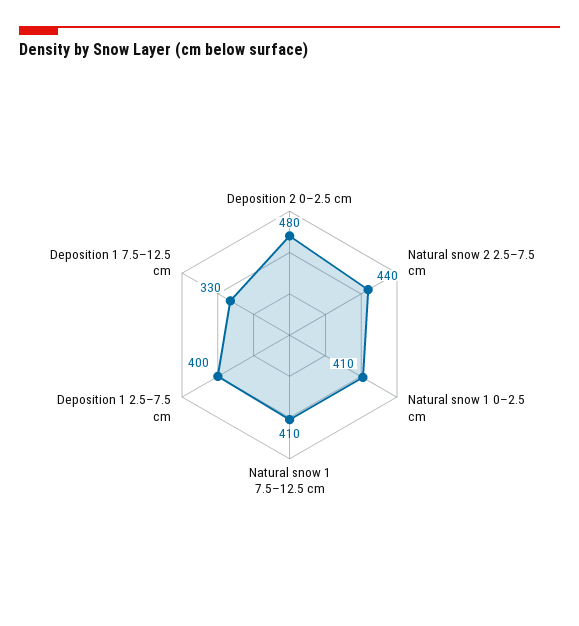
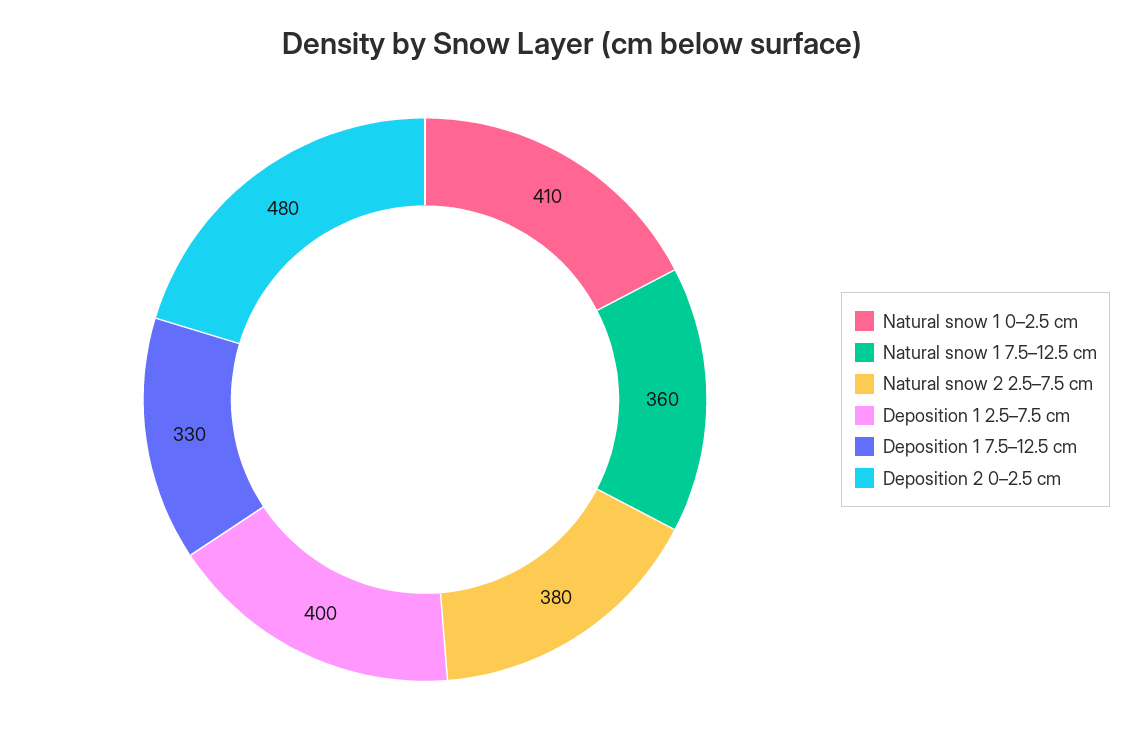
Natural snow 2 2.5–7.5 cm: 440 -> 380
Natural snow 1 7.5–12.5 cm: 410 -> 360

